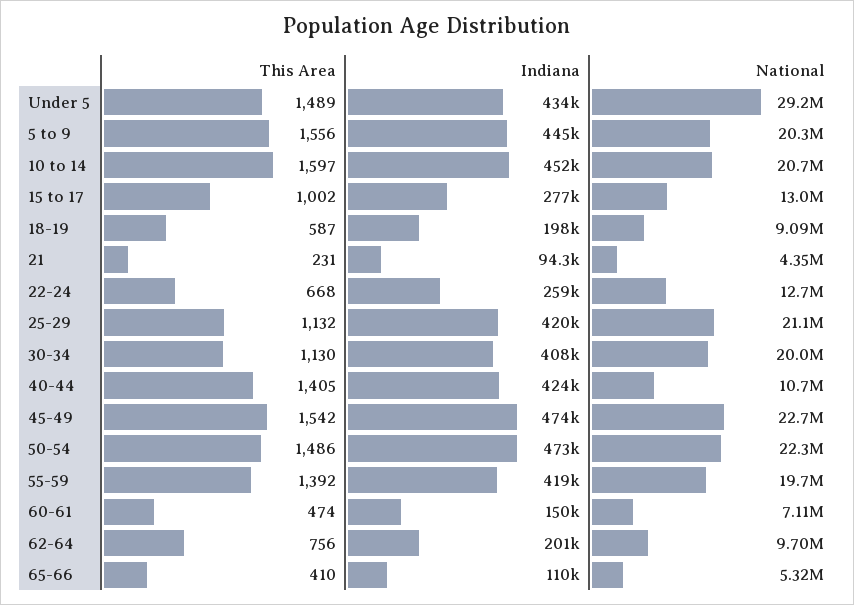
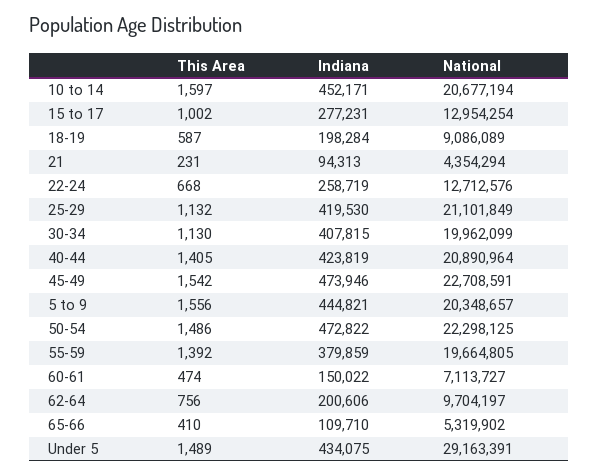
National, 40-44: 10700000 -> 20890964
Indiana, 55-59: 419000 -> 379859

